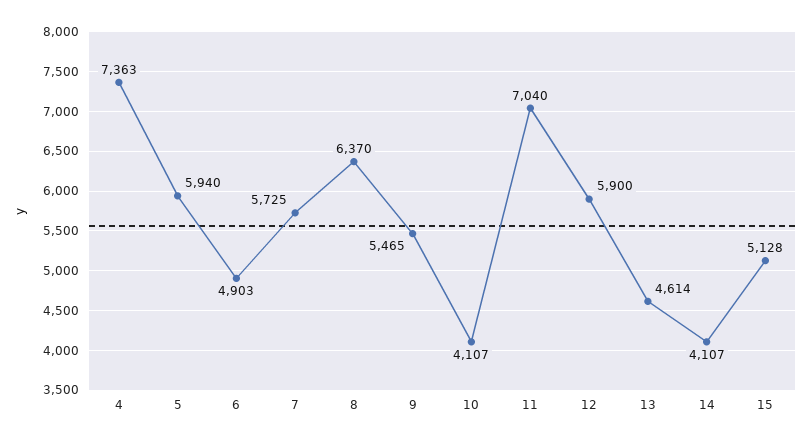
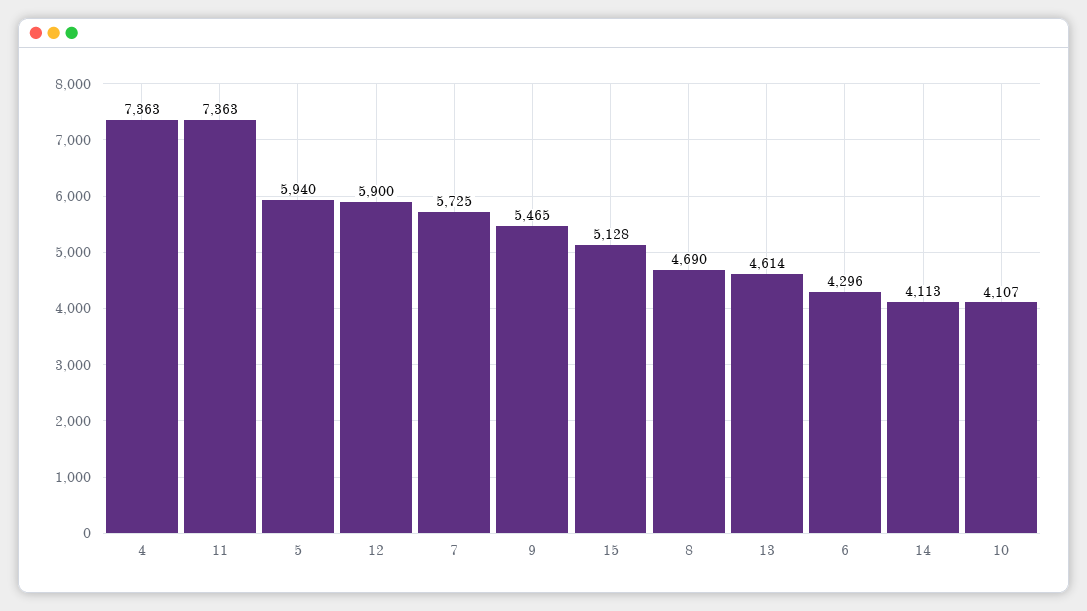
6: 4903 -> 4296
8: 6370 -> 4690
11: 7040 -> 7363
14: 4107 -> 4113

